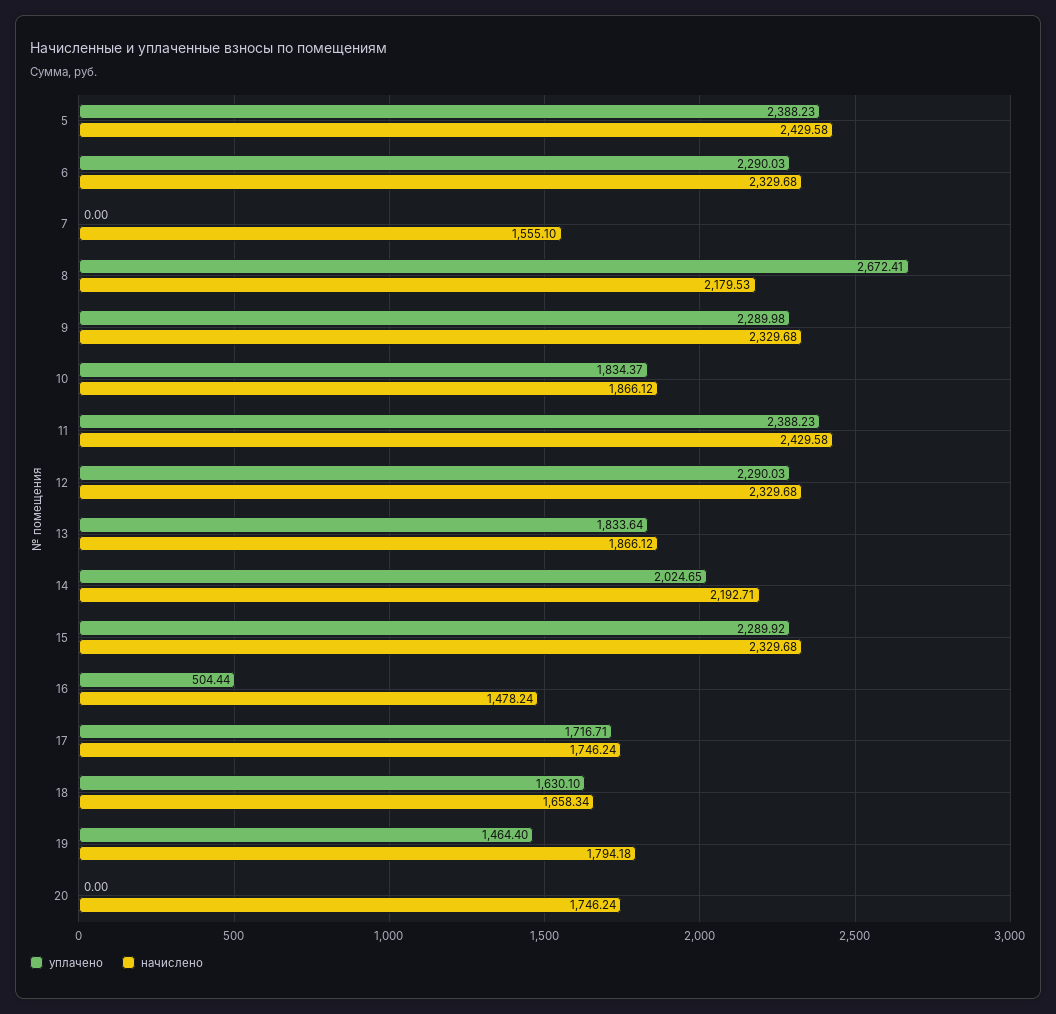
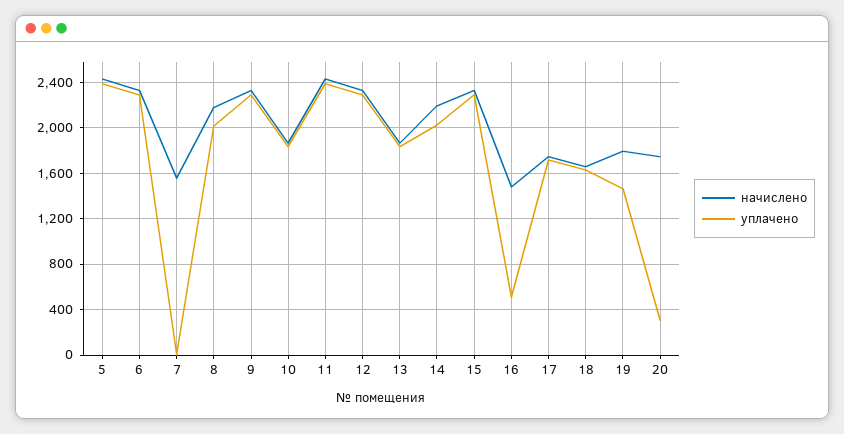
уплачено, 8: 2672.41 -> 2000
уплачено, 20: 0 -> 300

